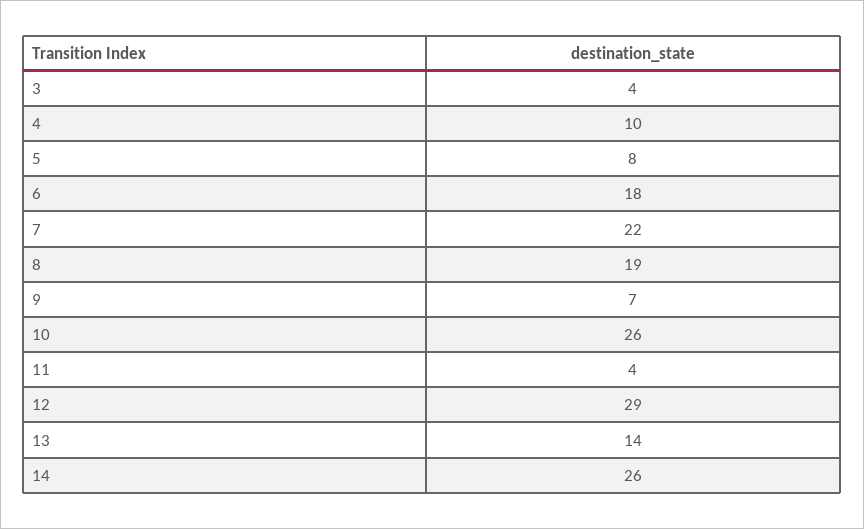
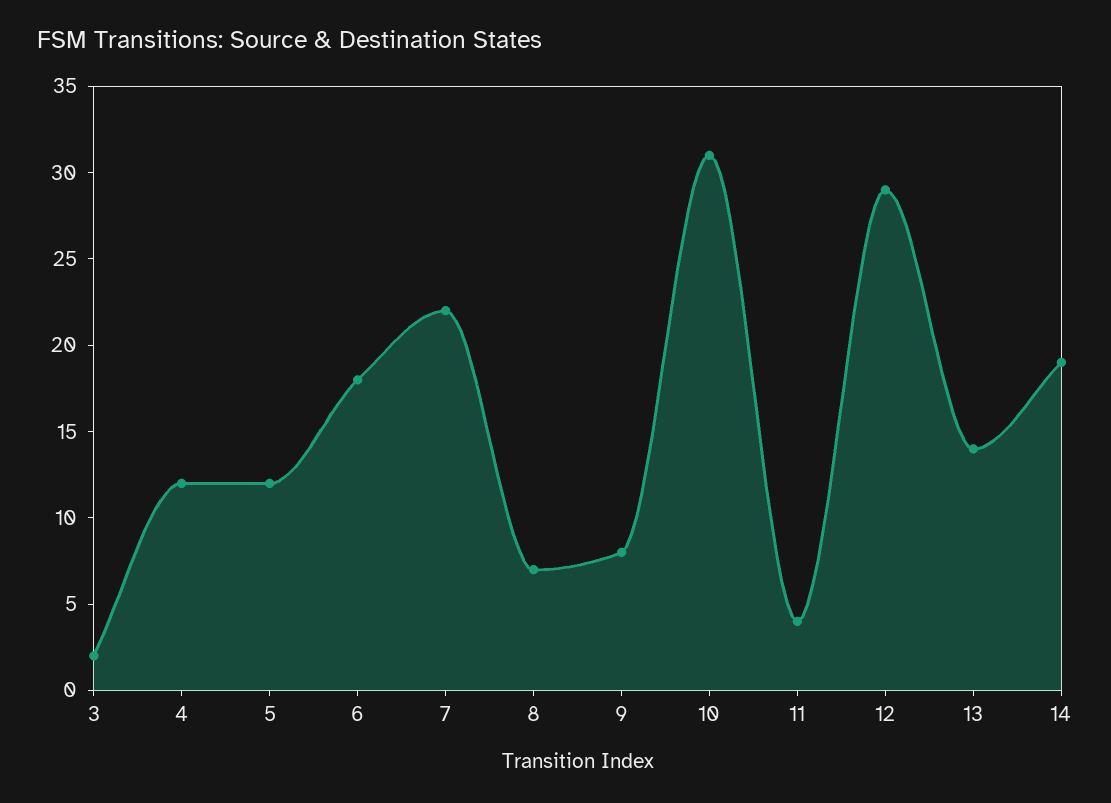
3: 4 -> 2
4: 10 -> 12
5: 8 -> 12
8: 19 -> 7
9: 7 -> 8
10: 26 -> 31
14: 26 -> 19

